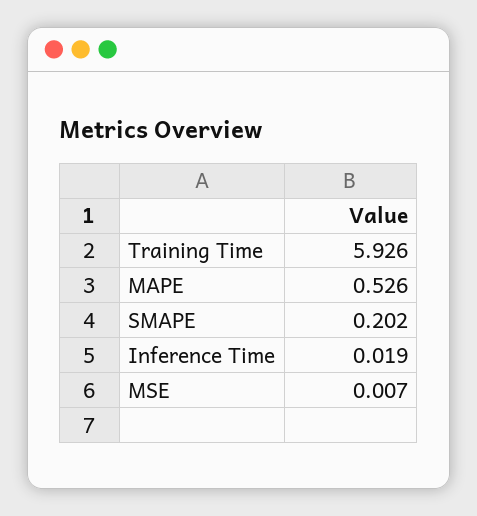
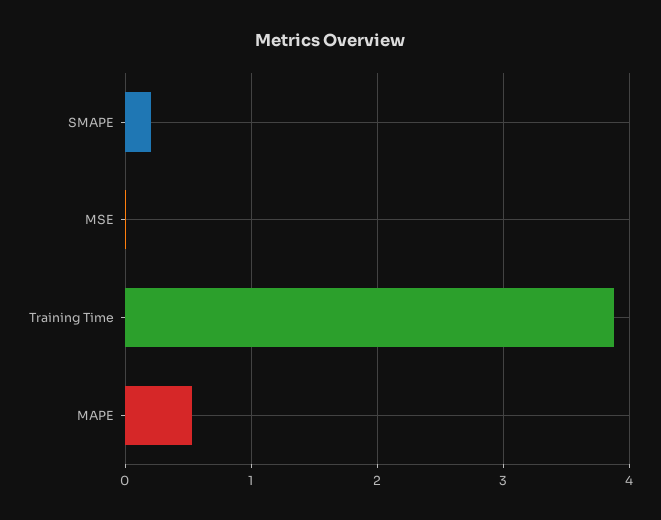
Training Time: 5.926 -> 3.9
Inference Time: 0.019 -> none

